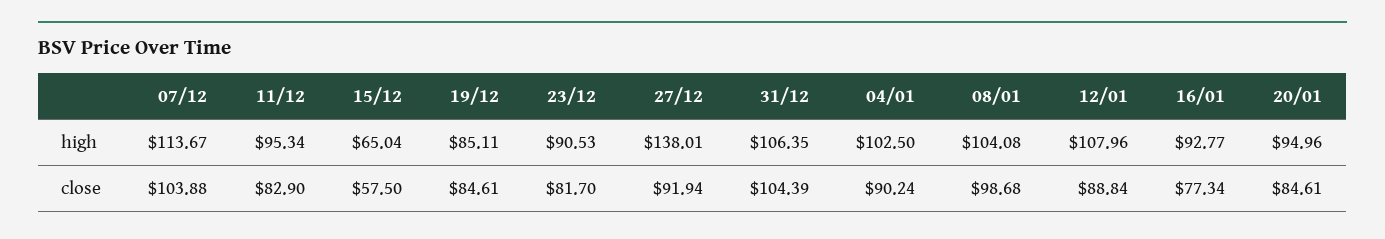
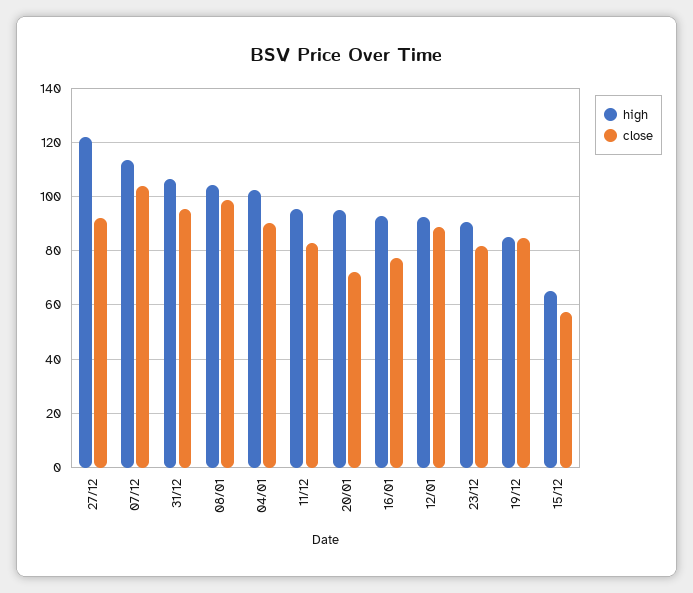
high, 27/12: 138.01 -> 122.5
high, 12/01: 107.96 -> 92.5
close, 31/12: 104.39 -> 95
close, 20/01: 84.61 -> 72.5

